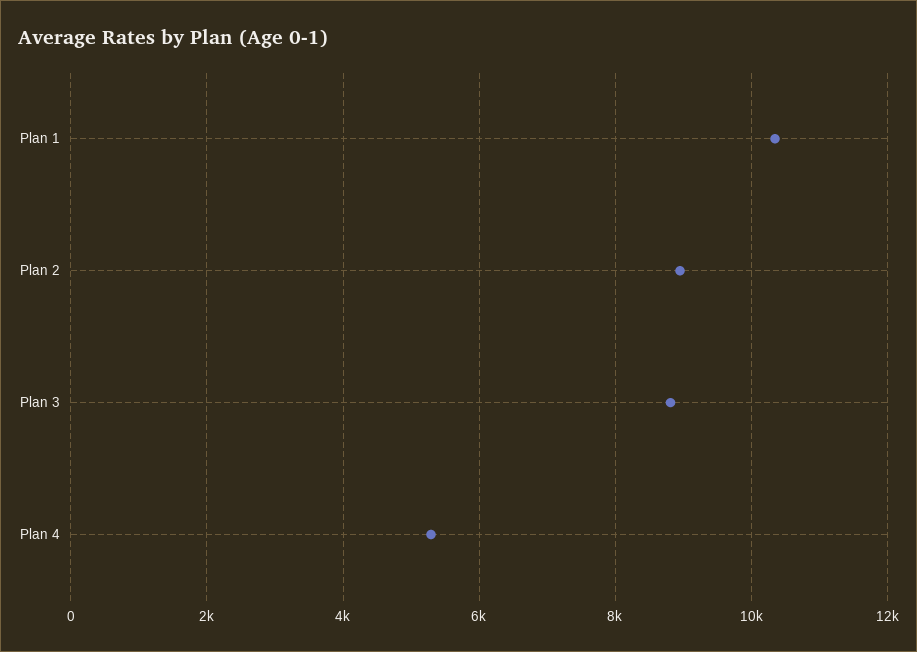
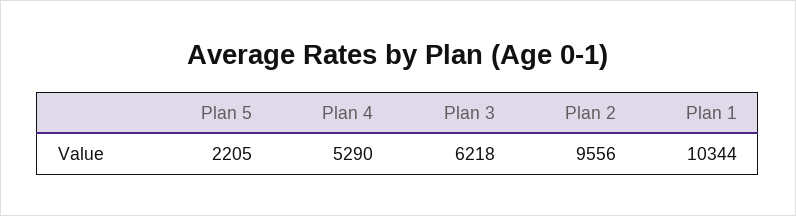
Plan 2: 9000 -> 9556
Plan 3: 8800 -> 6218
Plan 5: none -> 2205

